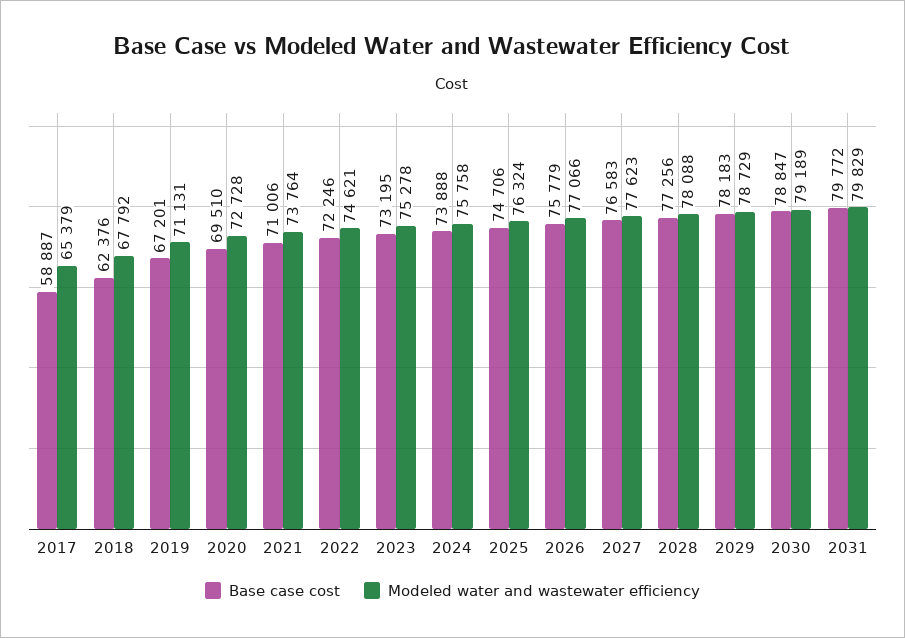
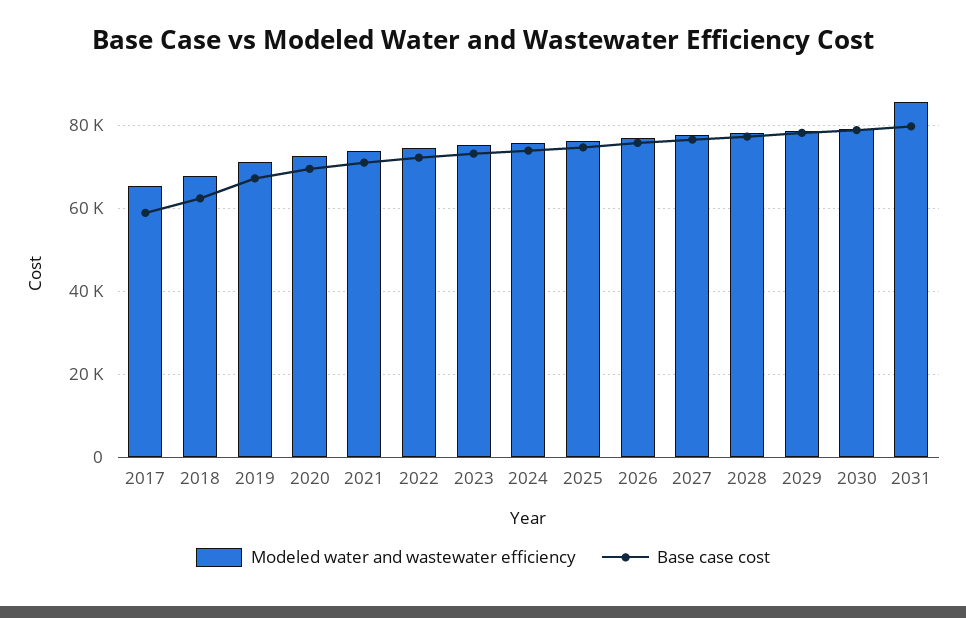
Modeled water and wastewater efficiency, 2031: 79829 -> 86000

